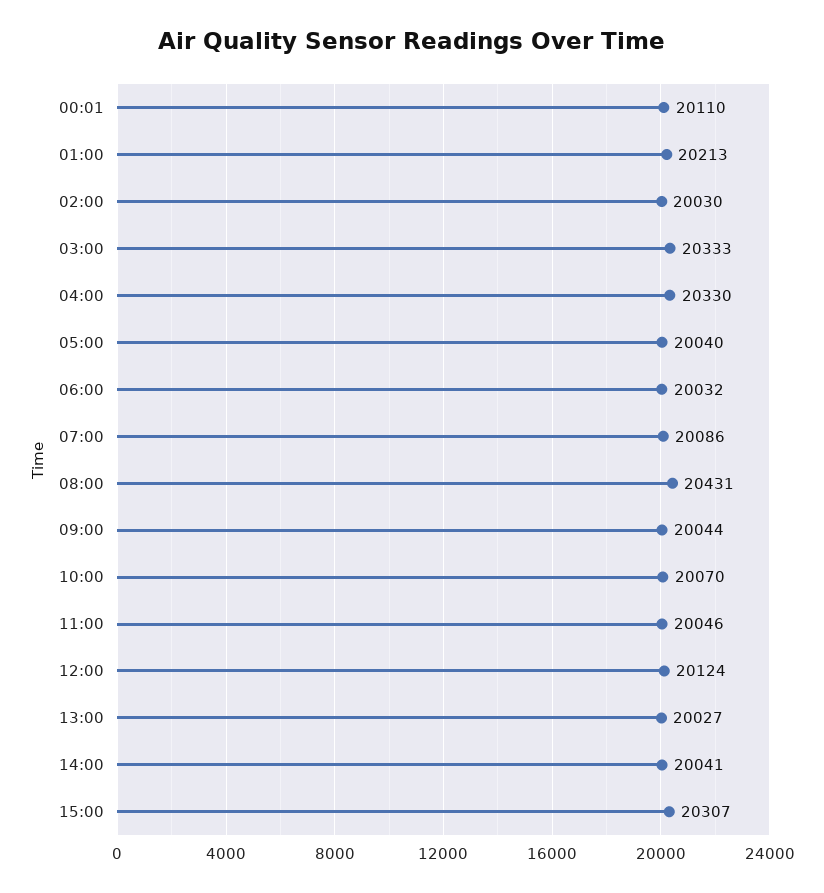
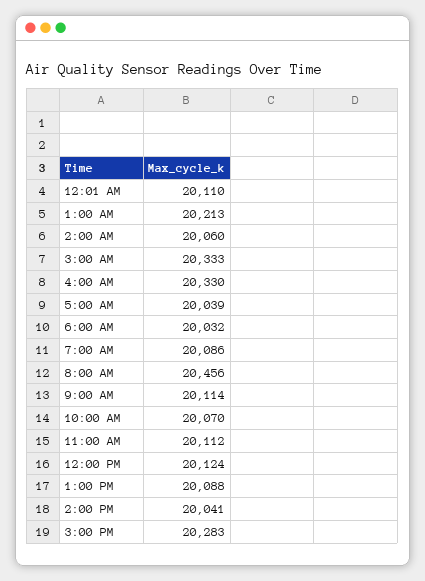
02:00: 20030 -> 20060
05:00: 20040 -> 20039
08:00: 20431 -> 20456
09:00: 20044 -> 20114
11:00: 20046 -> 20112
13:00: 20027 -> 20088
15:00: 20307 -> 20283

